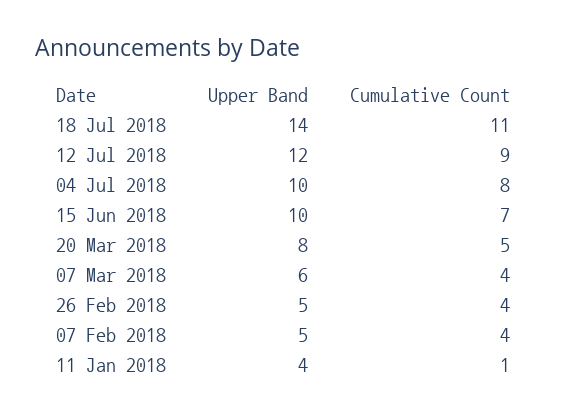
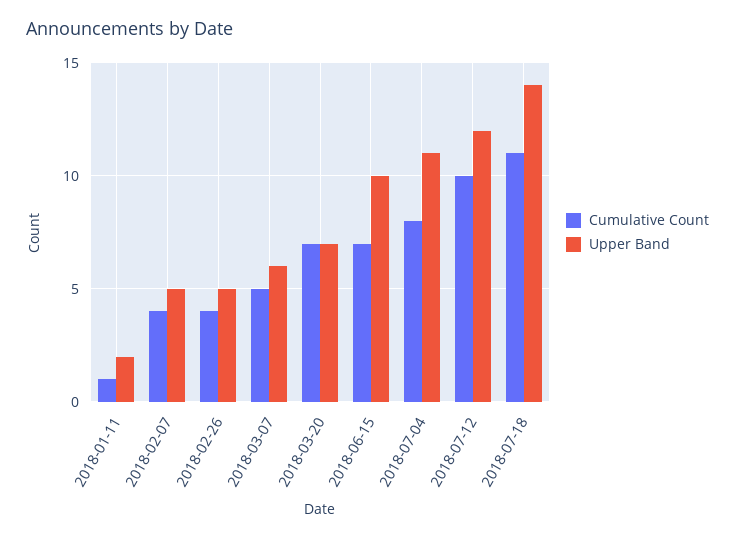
Cumulative Count, 12 Jul 2018: 9 -> 10
Upper Band, 04 Jul 2018: 10 -> 11
Upper Band, 20 Mar 2018: 8 -> 7
Cumulative Count, 20 Mar 2018: 5 -> 7
Cumulative Count, 07 Mar 2018: 4 -> 5
Upper Band, 11 Jan 2018: 4 -> 2

